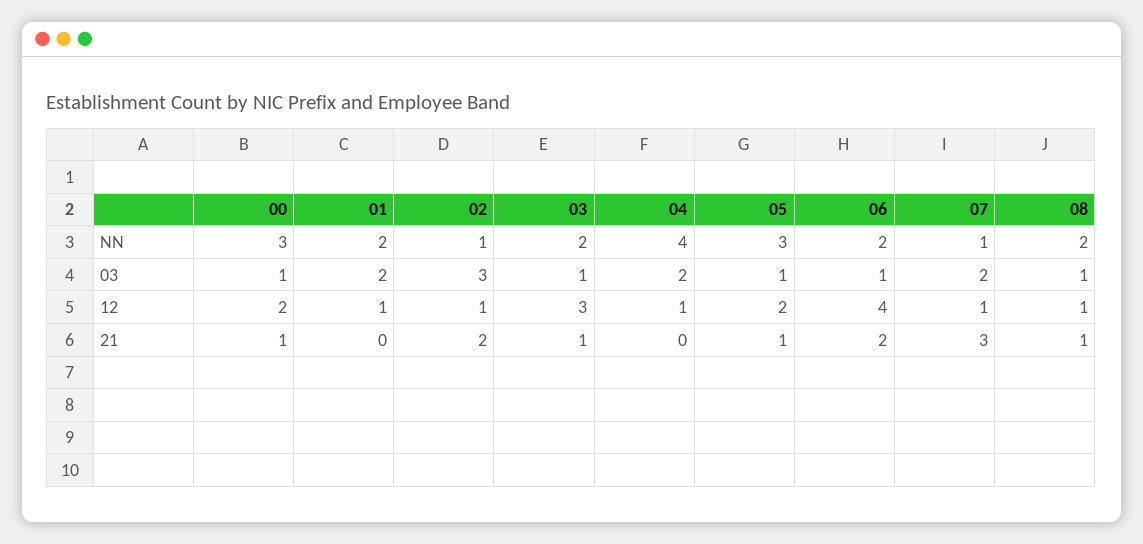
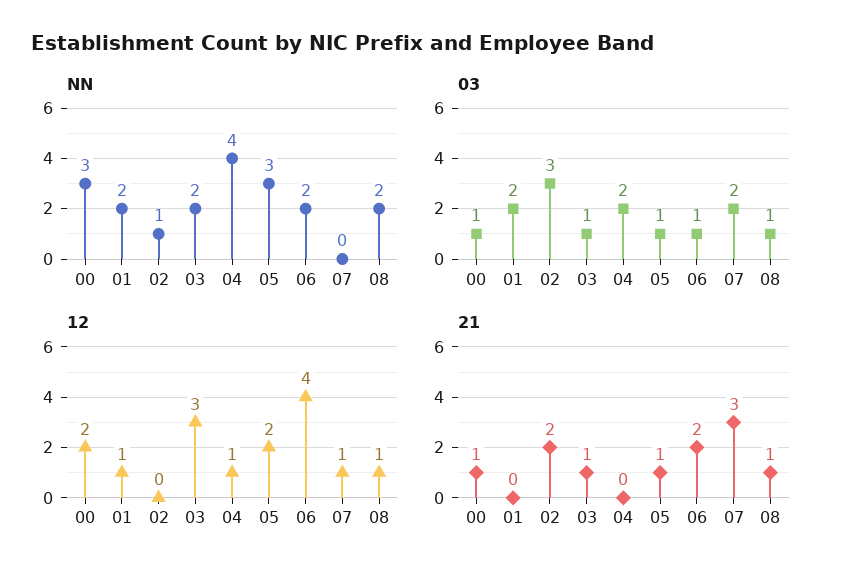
NN, 07: 1 -> 0
12, 02: 1 -> 0

